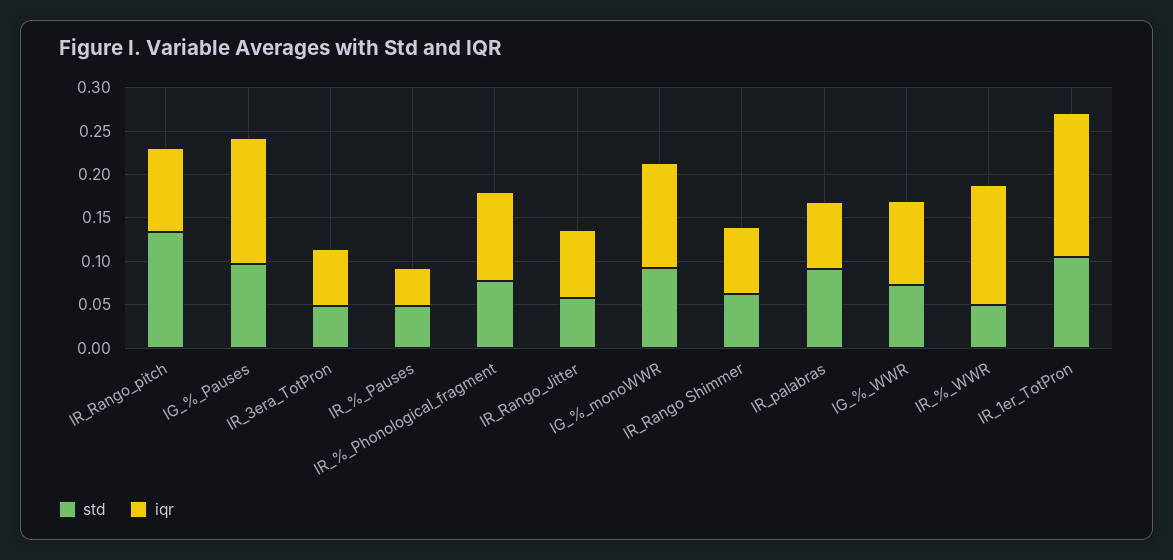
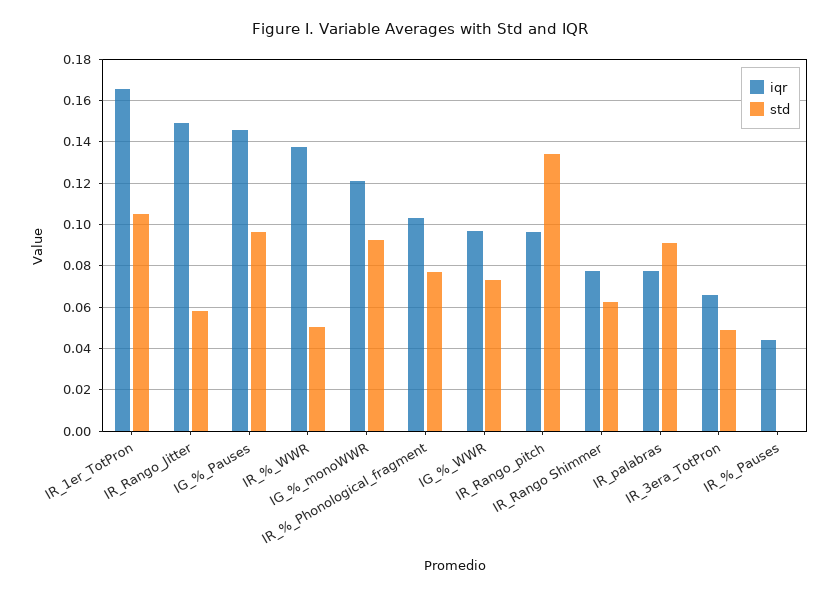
std, IR_%_Pauses: 0.05 -> 0
iqr, IR_Rango_Jitter: 0.08 -> 0.15

